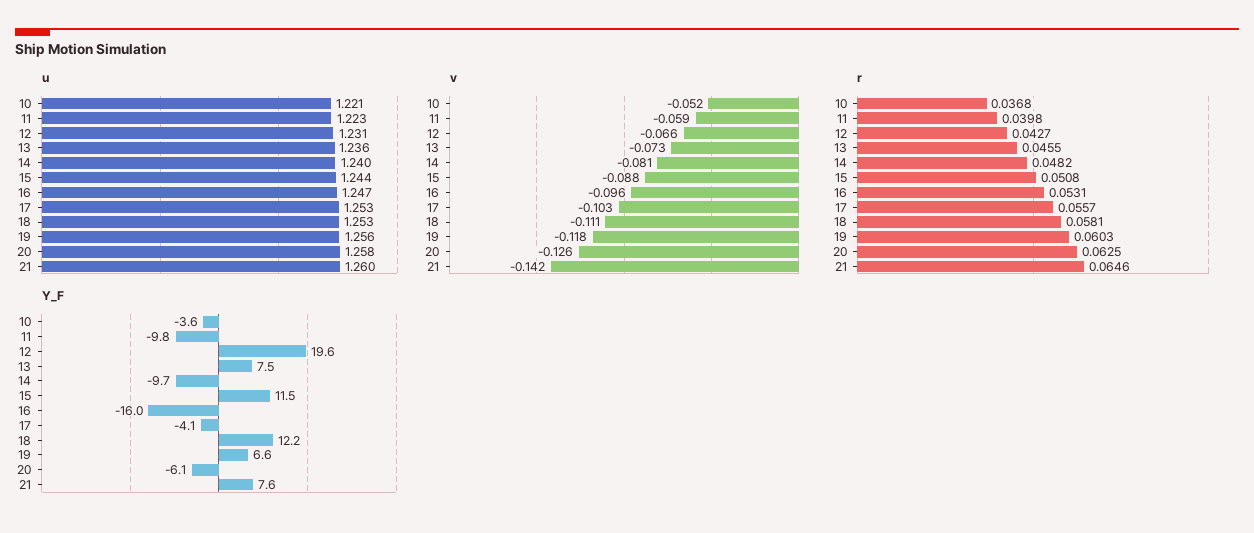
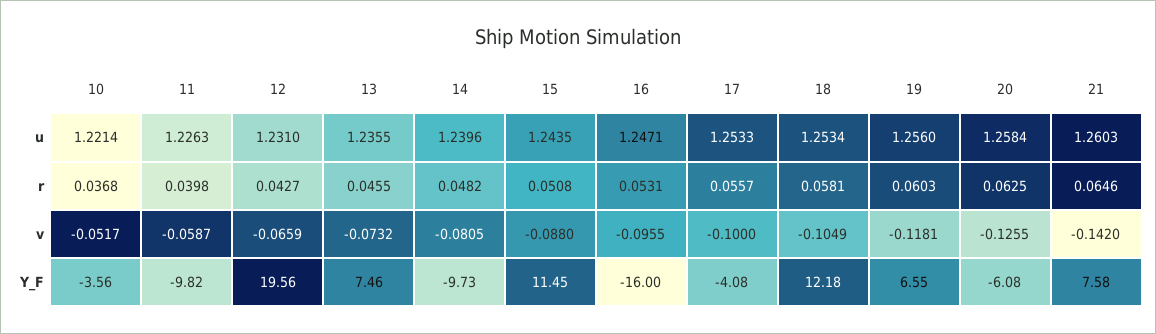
u, 11: 1.223 -> 1.2263
v, 17: -0.103 -> -0.1
v, 18: -0.111 -> -0.1049

